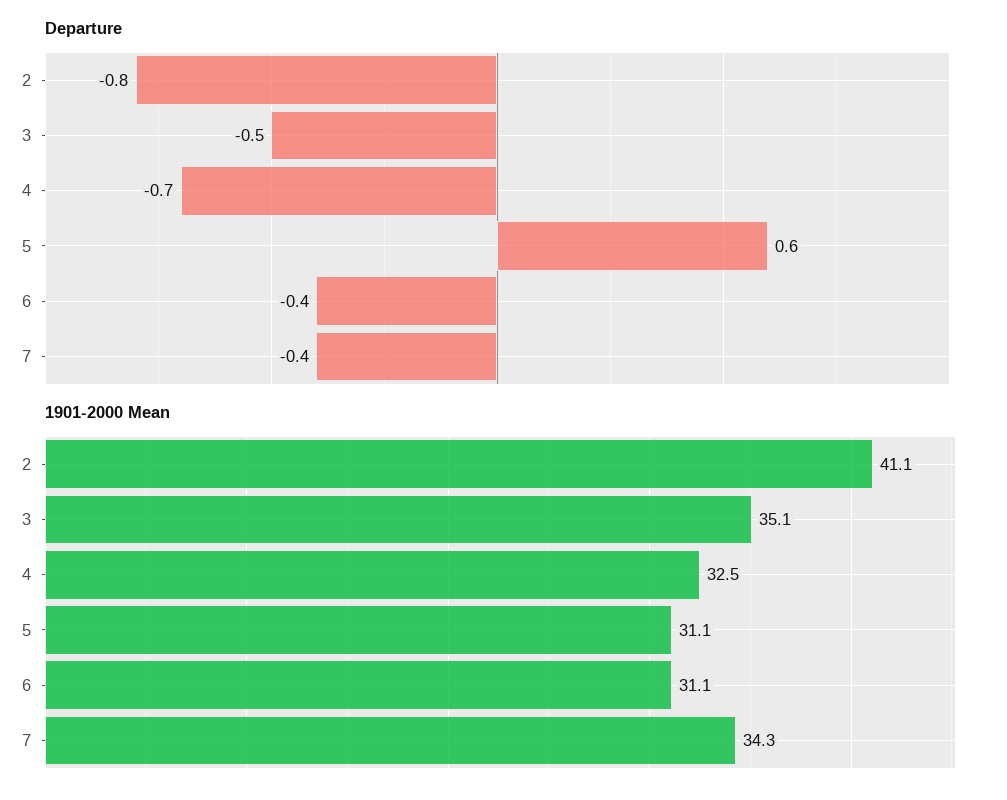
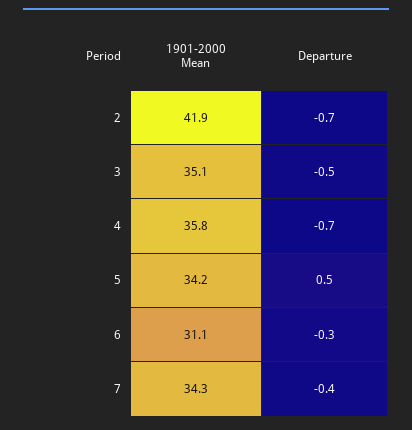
Departure, 2: -0.8 -> -0.7
Departure, 5: 0.6 -> 0.5
Departure, 6: -0.4 -> -0.3
1901-2000 Mean, 2: 41.1 -> 41.9
1901-2000 Mean, 4: 32.5 -> 35.8
1901-2000 Mean, 5: 31.1 -> 34.2

